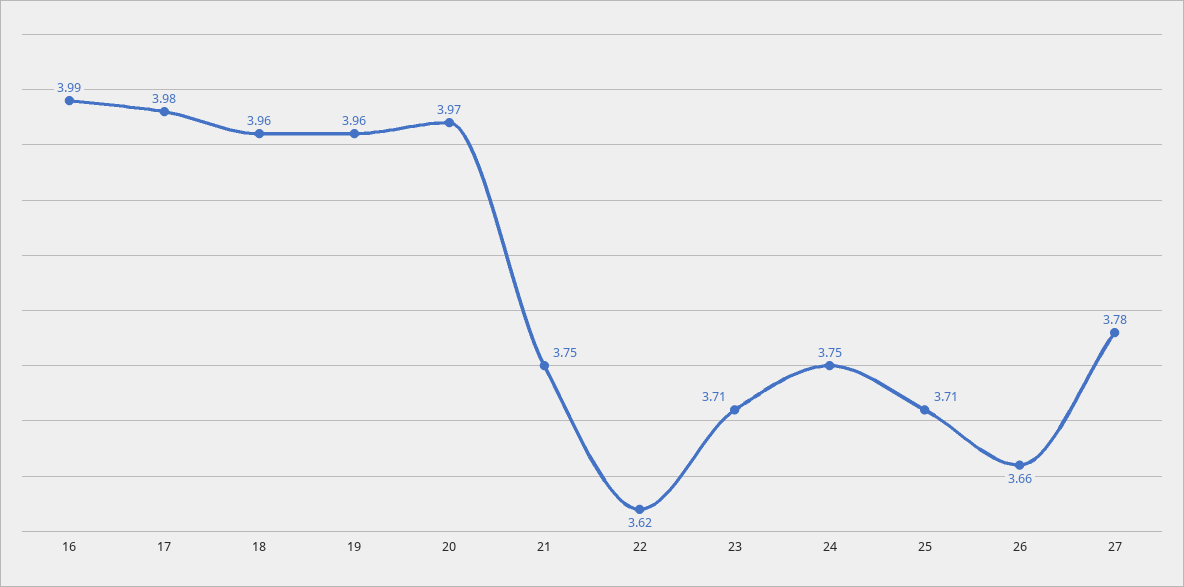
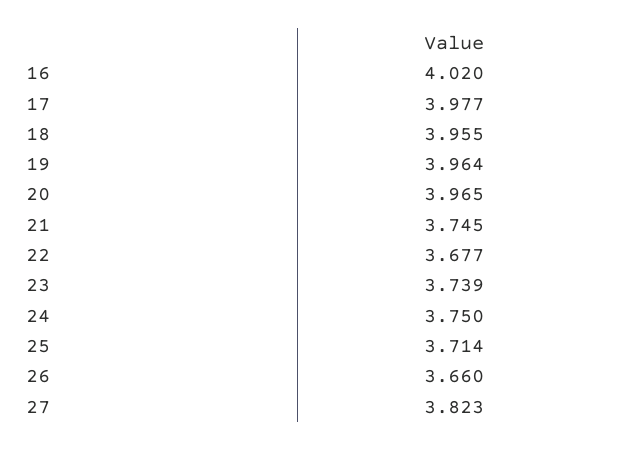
16: 3.99 -> 4.02
22: 3.62 -> 3.677
23: 3.71 -> 3.739
27: 3.78 -> 3.823

